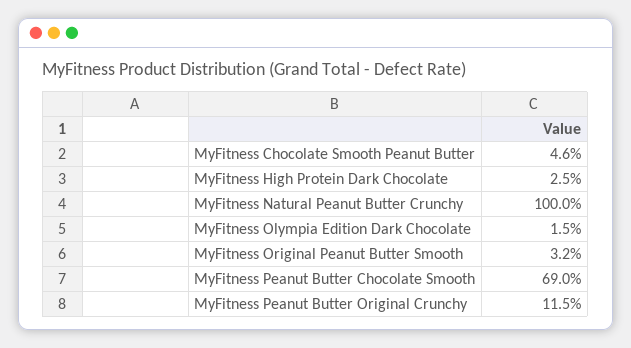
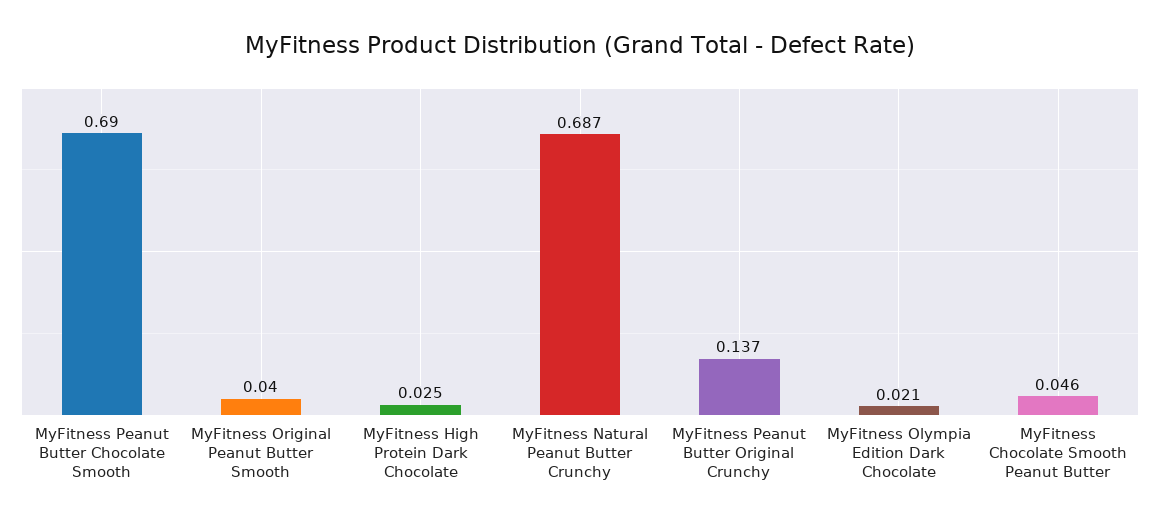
MyFitness Natural Peanut Butter Crunchy: 1 -> 0.687
MyFitness Olympia Edition Dark Chocolate: 0.015 -> 0.021
MyFitness Original Peanut Butter Smooth: 0.032 -> 0.04
MyFitness Peanut Butter Original Crunchy: 0.115 -> 0.137

